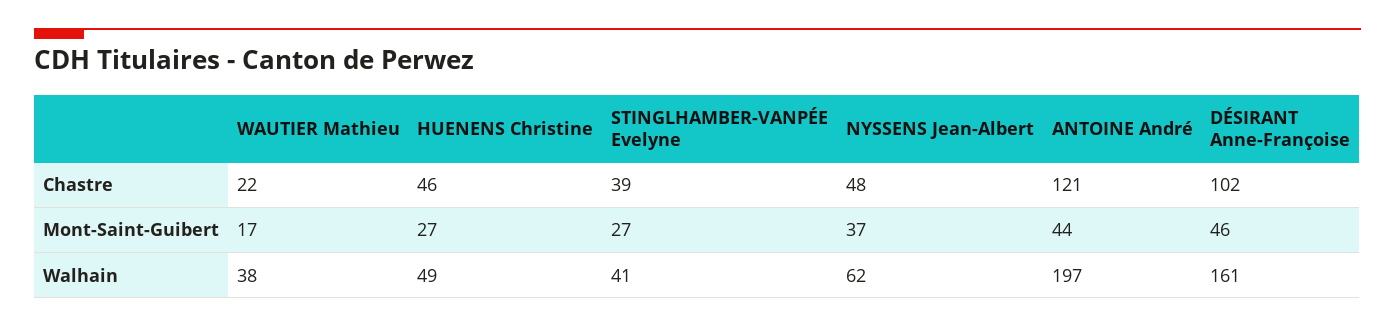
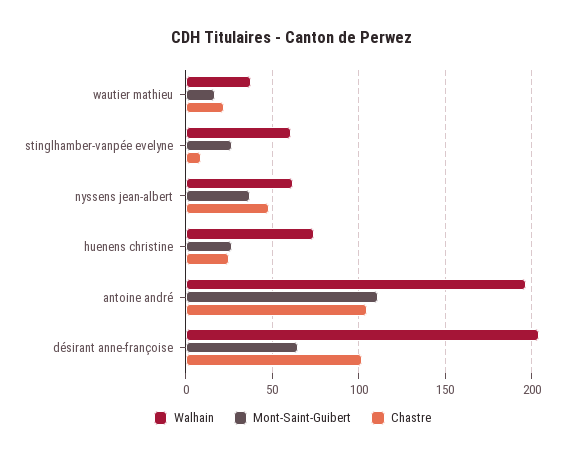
Chastre, HUENENS Christine: 46 -> 25
Chastre, STINGLHAMBER-VANPÉE Evelyne: 39 -> 10
Chastre, ANTOINE André: 121 -> 105
Mont-Saint-Guibert, ANTOINE André: 44 -> 110
Mont-Saint-Guibert, DÉSIRANT Anne-Françoise: 46 -> 65
Walhain, HUENENS Christine: 49 -> 75
Walhain, STINGLHAMBER-VANPÉE Evelyne: 41 -> 60
Walhain, DÉSIRANT Anne-Françoise: 161 -> 205

